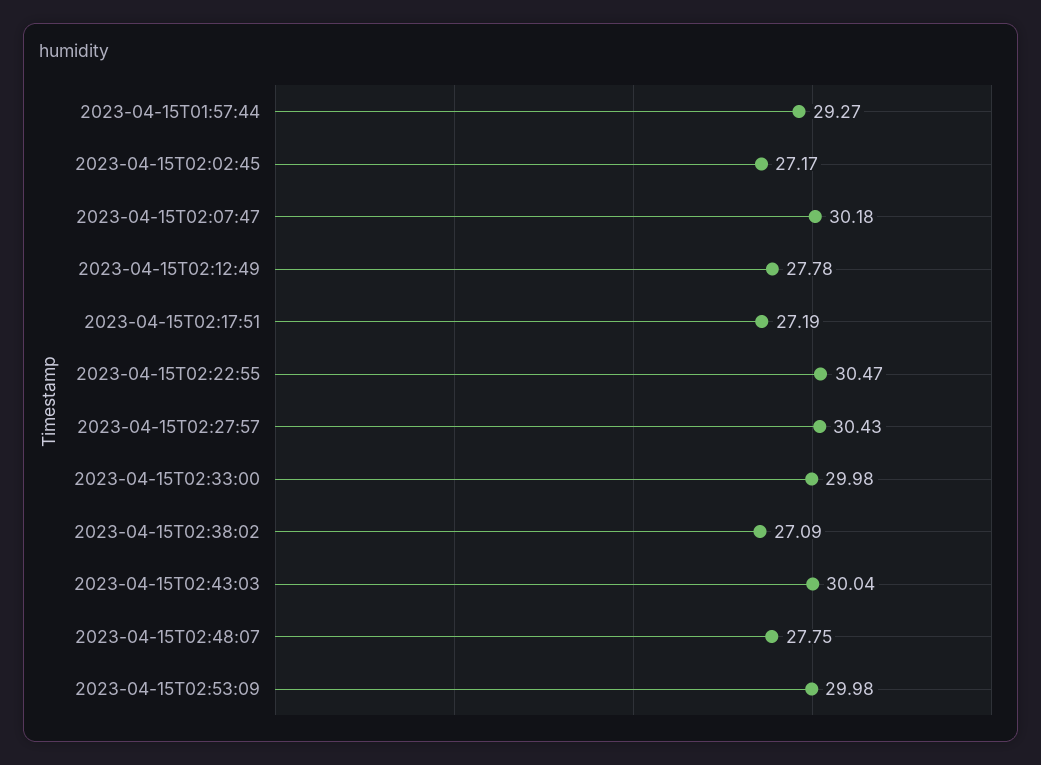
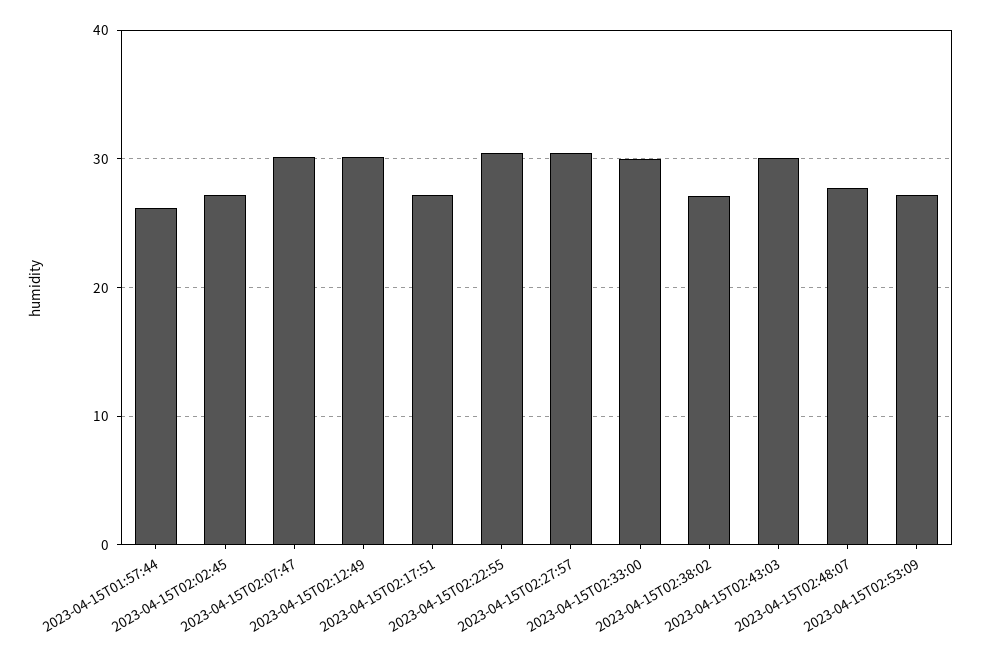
2023-04-15T01:57:44: 29.27 -> 26
2023-04-15T02:12:49: 27.78 -> 30
2023-04-15T02:53:09: 29.98 -> 27

